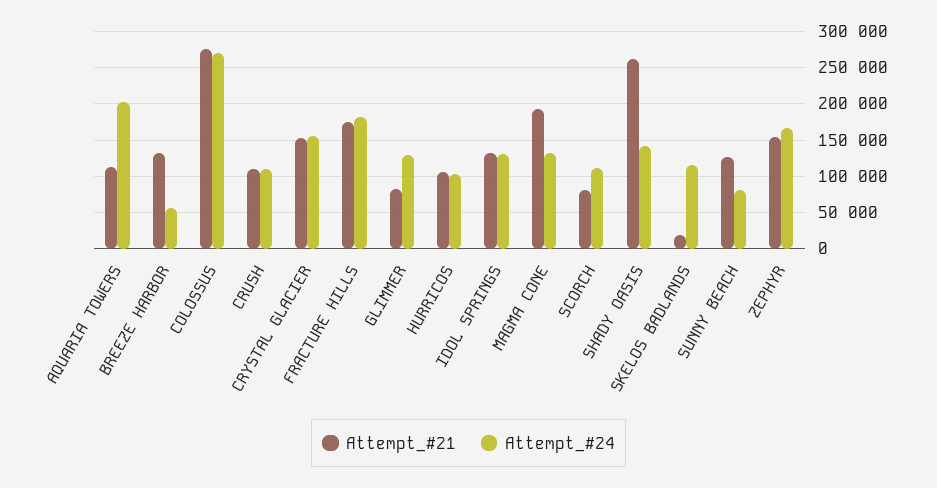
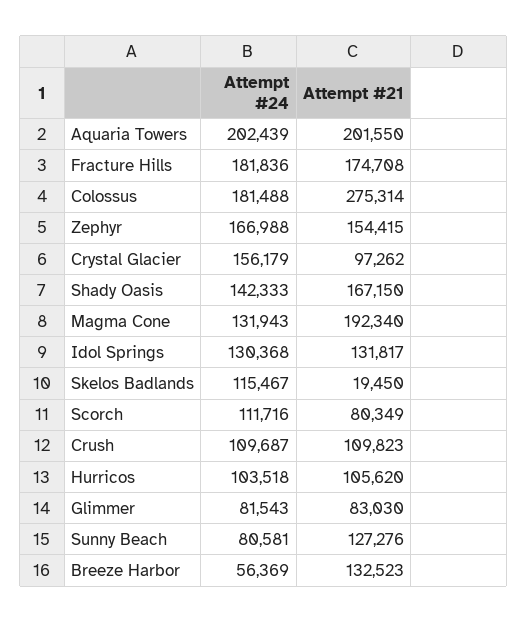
Attempt_#21, AQUARIA TOWERS: 110000 -> 201550
Attempt_#24, COLOSSUS: 270000 -> 181488
Attempt_#21, CRYSTAL GLACIER: 150000 -> 97262
Attempt_#24, GLIMMER: 130000 -> 81543
Attempt_#21, SHADY OASIS: 260000 -> 167150

